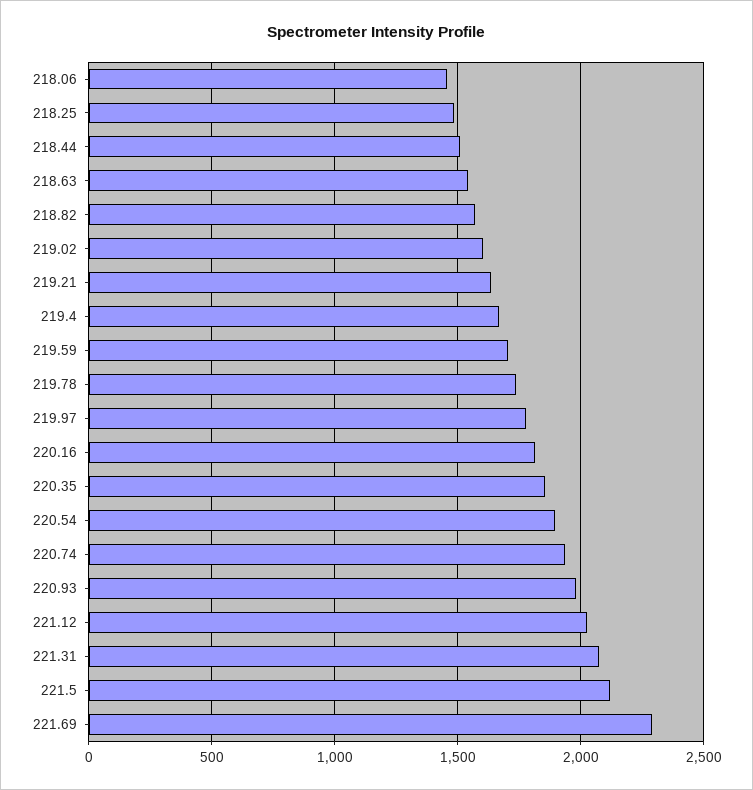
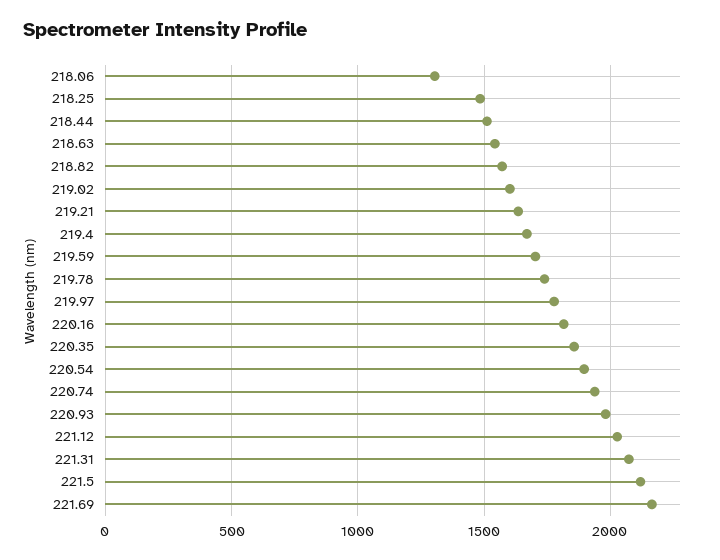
218.06: 1450 -> 1300
221.69: 2300 -> 2150

